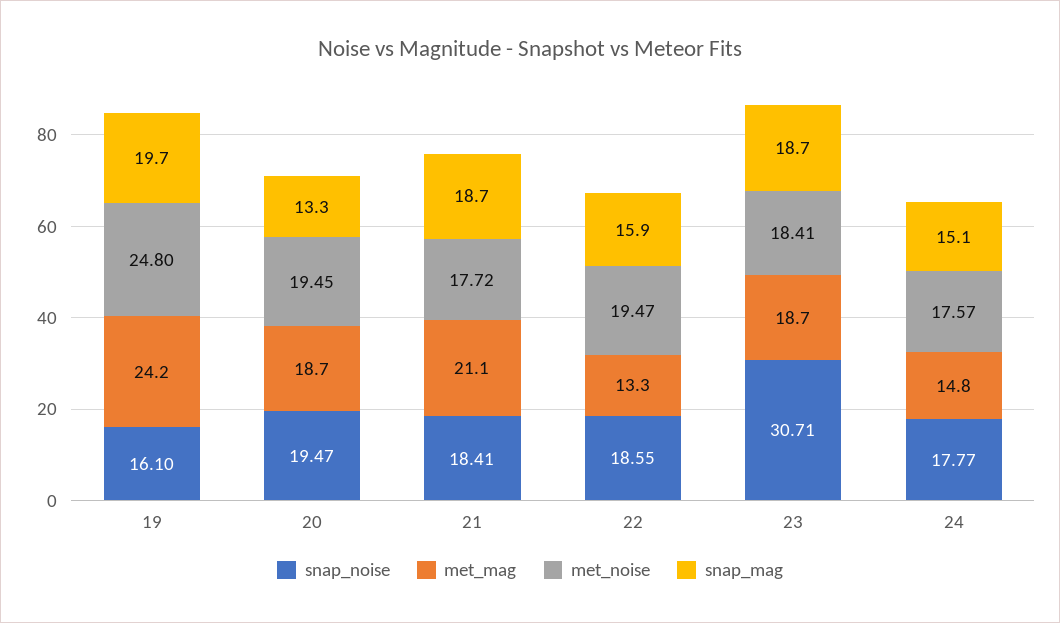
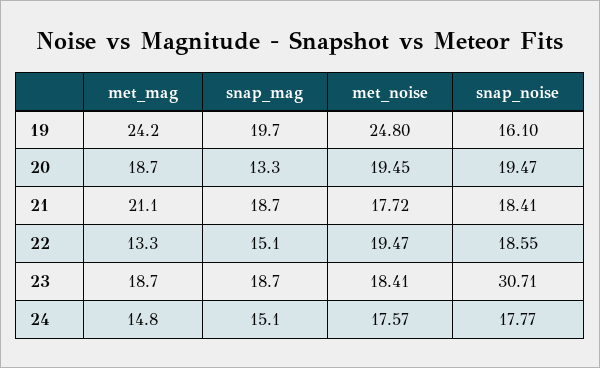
snap_mag, 22: 15.9 -> 15.1

